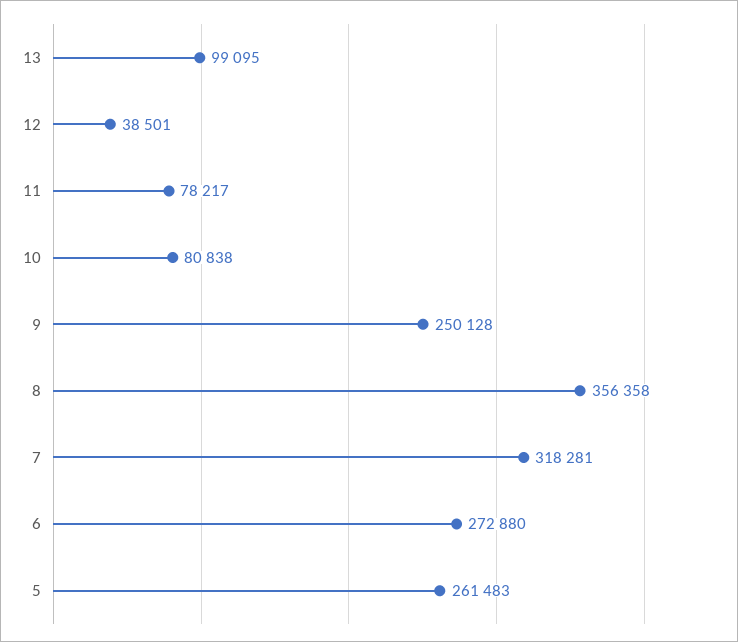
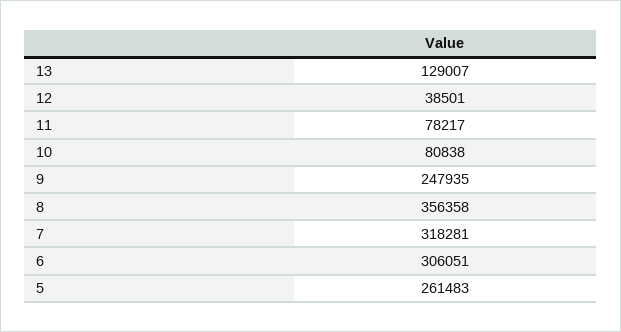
13: 99095 -> 129007
9: 250128 -> 247935
6: 272880 -> 306051

